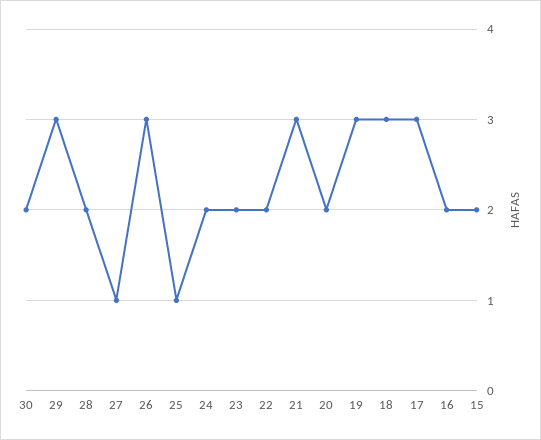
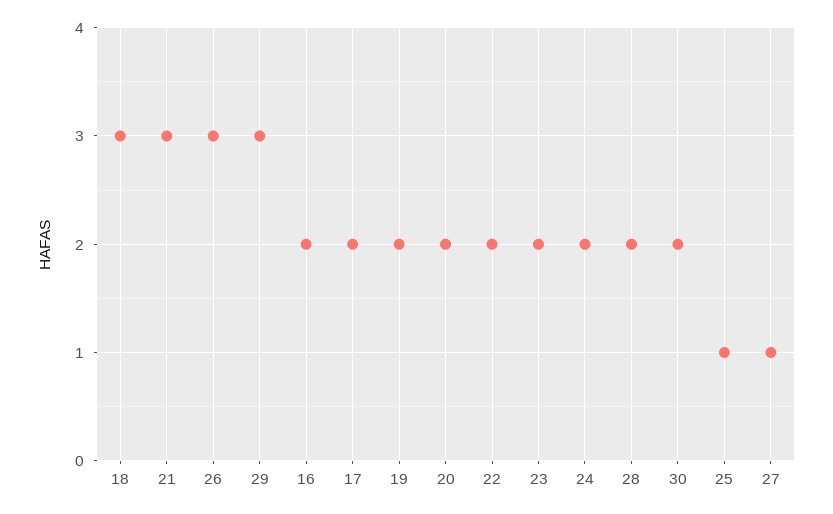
19: 3 -> 2
17: 3 -> 2
15: 2 -> none

